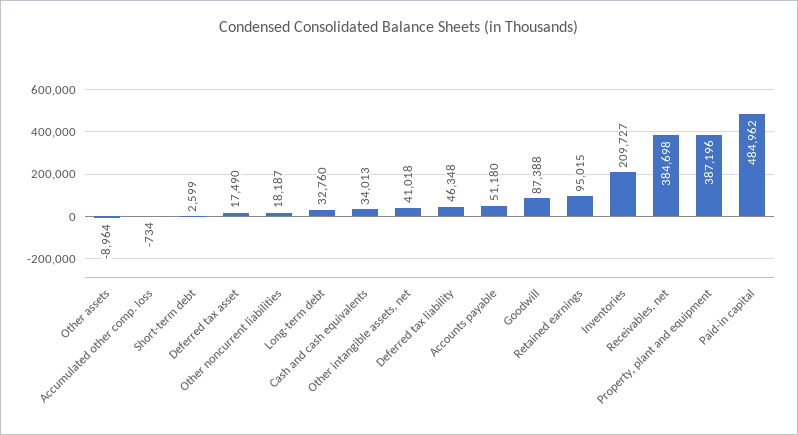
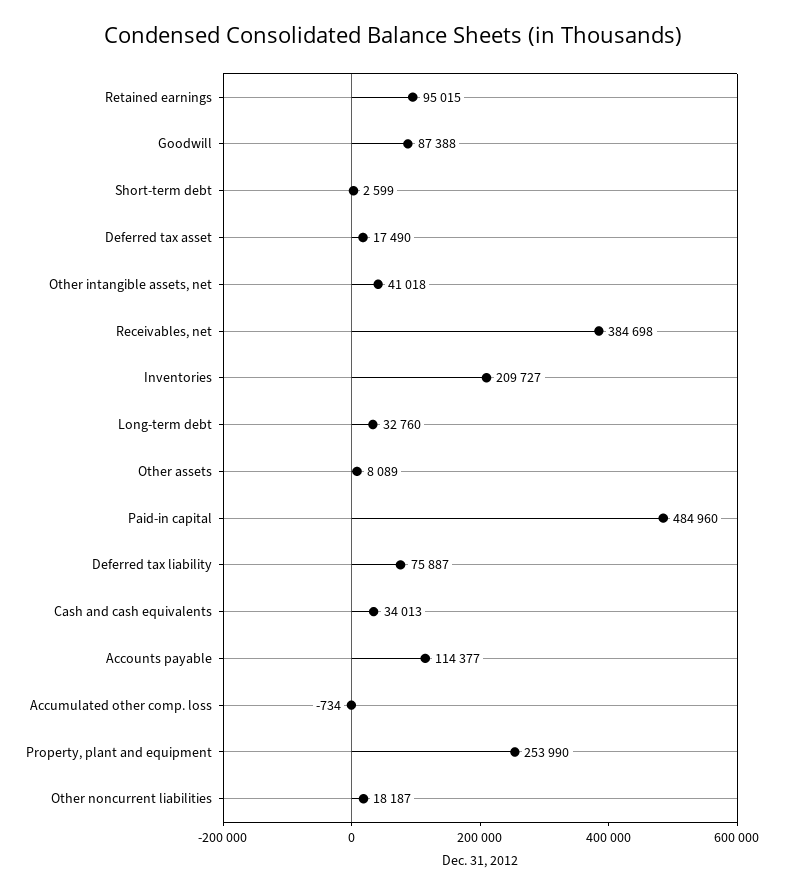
Other assets: -8964 -> 8089
Deferred tax liability: 46348 -> 75887
Accounts payable: 51180 -> 114377
Property, plant and equipment: 387196 -> 253990
Paid-in capital: 484962 -> 484960

